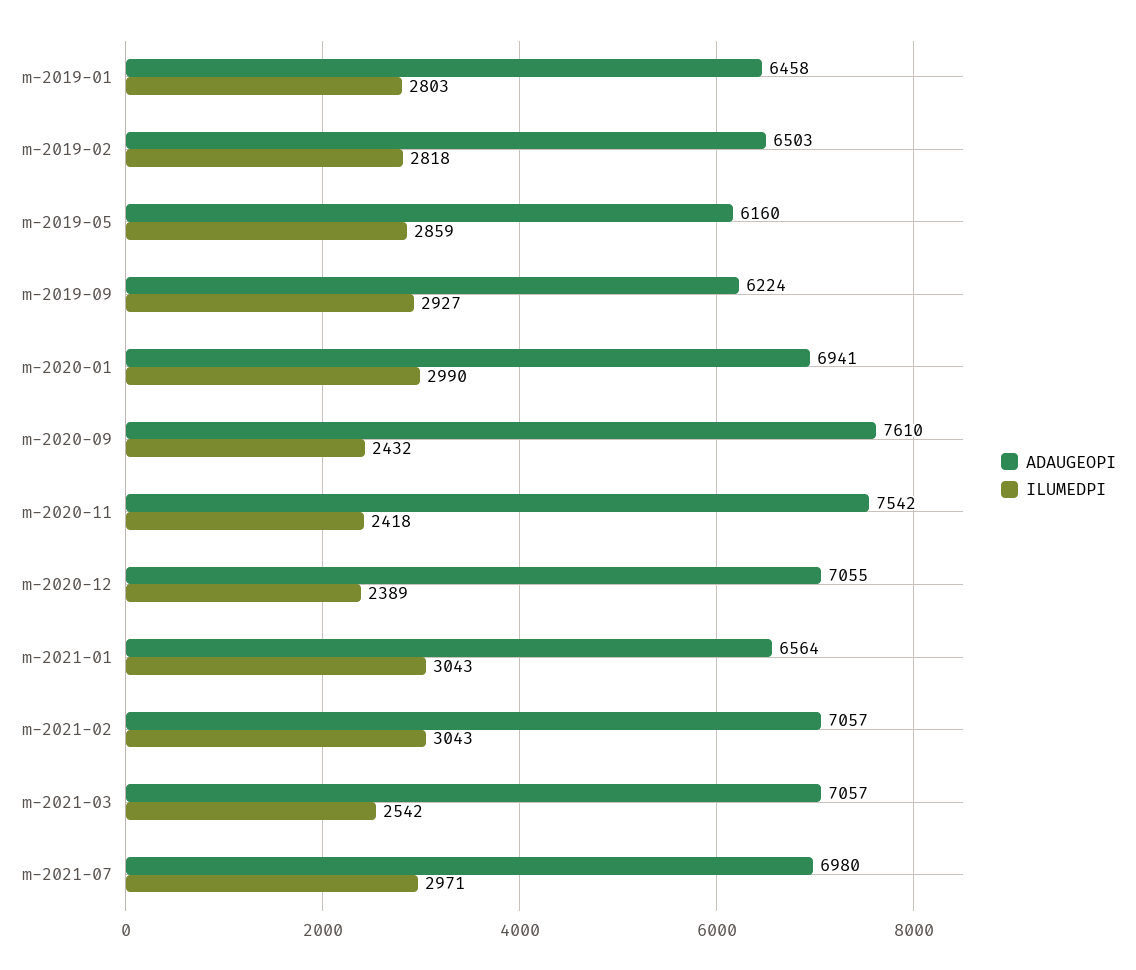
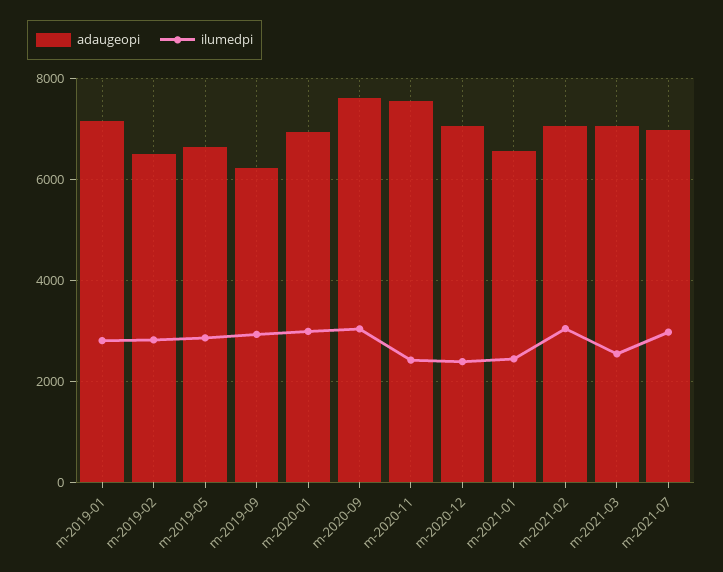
ADAUGEOPI, m-2019-01: 6458 -> 7200
ADAUGEOPI, m-2019-05: 6160 -> 6600
ILUMEDPI, m-2020-09: 2432 -> 3000
ILUMEDPI, m-2021-01: 3043 -> 2400

